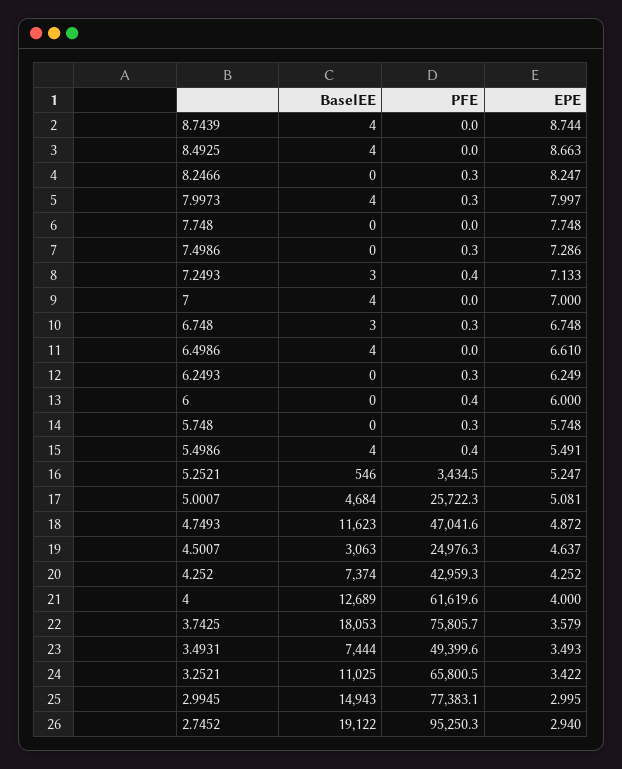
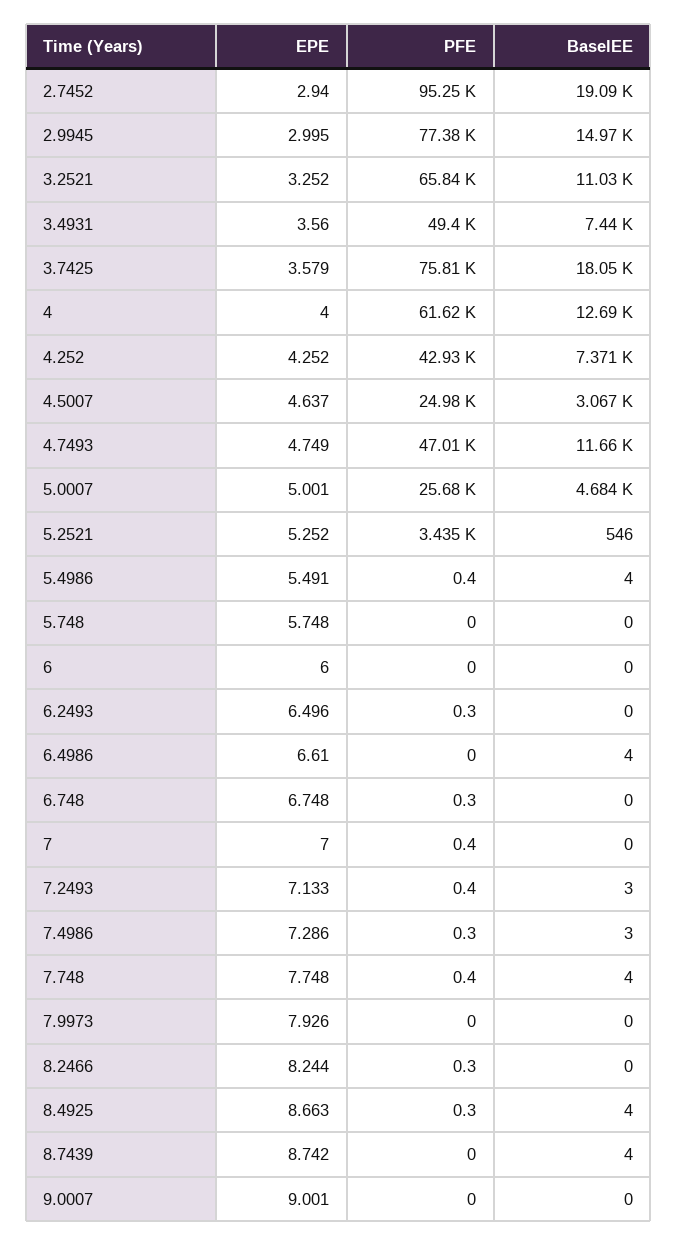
EPE, 8.7439: 8.744 -> 8.742
PFE, 8.4925: 0 -> 0.3
EPE, 8.2466: 8.247 -> 8.244
BaselEE, 7.9973: 4 -> 0
PFE, 7.9973: 0.3 -> 0
EPE, 7.9973: 7.997 -> 7.926
BaselEE, 7.748: 0 -> 4
PFE, 7.748: 0 -> 0.4
BaselEE, 7.4986: 0 -> 3
BaselEE, 7: 4 -> 0
PFE, 7: 0 -> 0.4
BaselEE, 6.748: 3 -> 0
EPE, 6.2493: 6.249 -> 6.496
PFE, 6: 0.4 -> 0
PFE, 5.748: 0.3 -> 0
EPE, 5.2521: 5.247 -> 5.252
PFE, 5.0007: 25722.3 -> 25680
EPE, 5.0007: 5.081 -> 5.001
BaselEE, 4.7493: 11623 -> 11660
PFE, 4.7493: 47041.6 -> 47010
EPE, 4.7493: 4.872 -> 4.749
BaselEE, 4.5007: 3063 -> 3067
BaselEE, 4.252: 7374 -> 7371
PFE, 4.252: 42959.3 -> 42930
BaselEE, 3.4931: 7444 -> 7440
EPE, 3.4931: 3.493 -> 3.56
PFE, 3.2521: 65800.5 -> 65840
EPE, 3.2521: 3.422 -> 3.252
BaselEE, 2.9945: 14943 -> 14970
BaselEE, 2.7452: 19122 -> 19090
EPE, 9.0007: none -> 9.001
PFE, 9.0007: none -> 0
BaselEE, 9.0007: none -> 0

